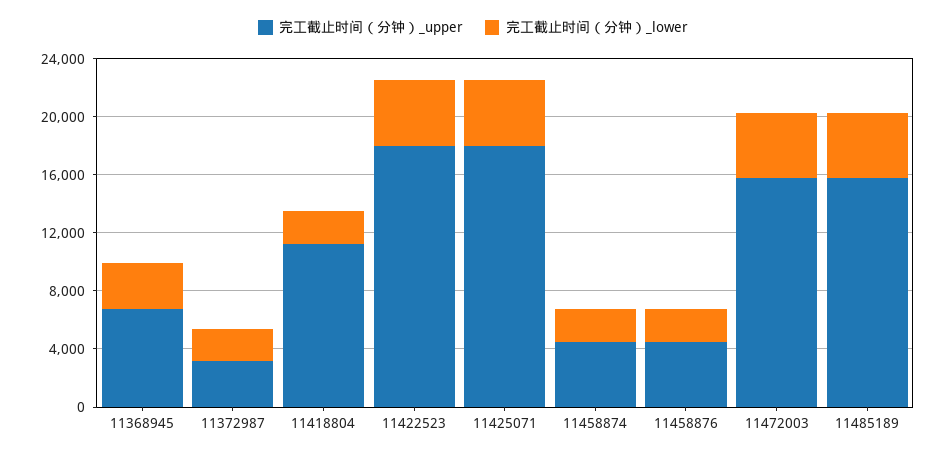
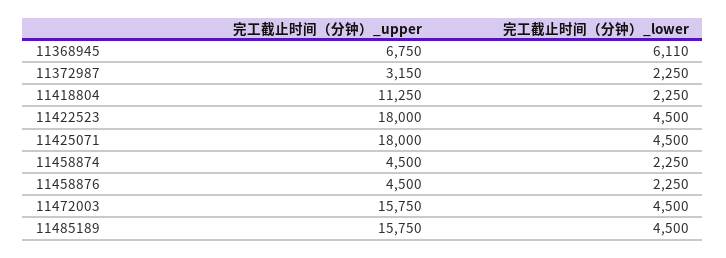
完工截止时间（分钟）_lower, 11368945: 3000 -> 6110

